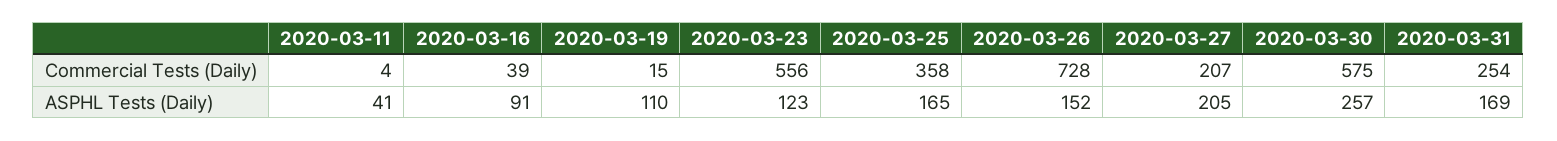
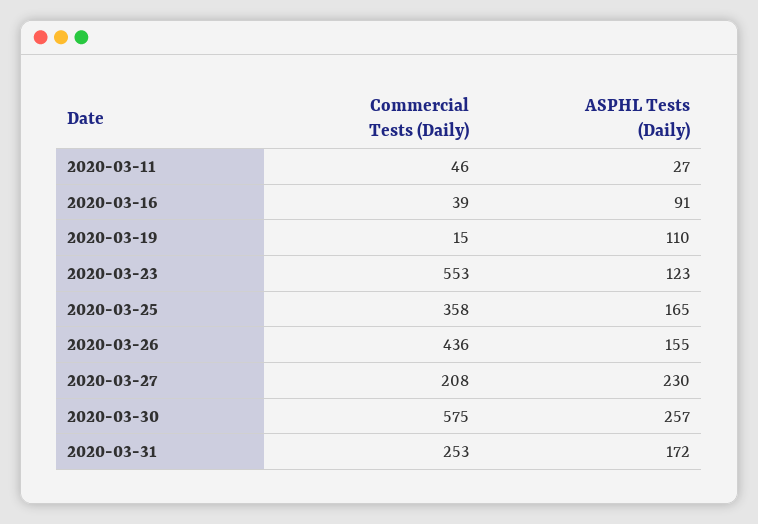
2020-03-11, Commercial Tests (Daily): 4 -> 46
2020-03-23, Commercial Tests (Daily): 556 -> 553
2020-03-26, Commercial Tests (Daily): 728 -> 436
2020-03-27, Commercial Tests (Daily): 207 -> 208
2020-03-31, Commercial Tests (Daily): 254 -> 253
2020-03-11, ASPHL Tests (Daily): 41 -> 27
2020-03-26, ASPHL Tests (Daily): 152 -> 155
2020-03-27, ASPHL Tests (Daily): 205 -> 230
2020-03-31, ASPHL Tests (Daily): 169 -> 172

